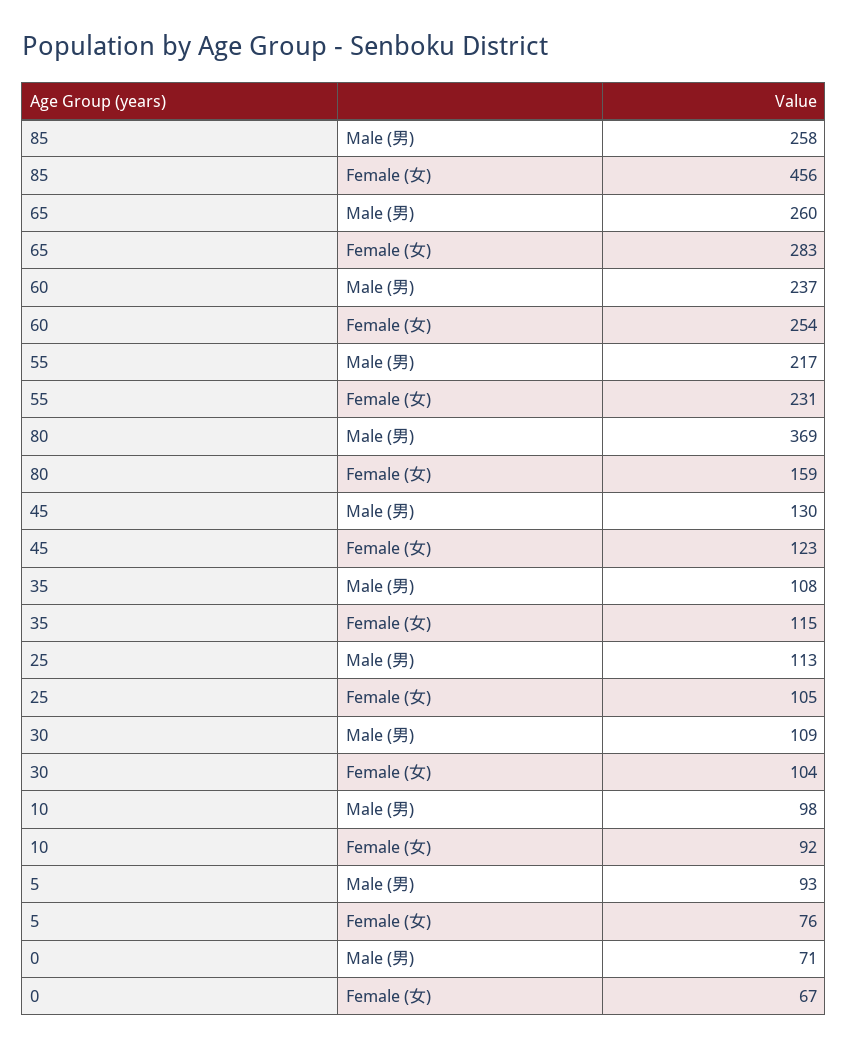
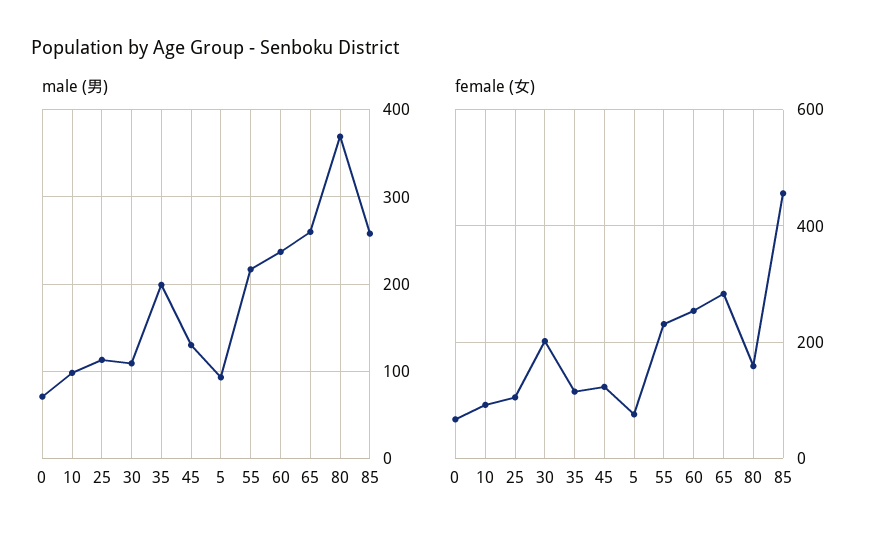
Male (男), 35: 108 -> 200
Female (女), 30: 104 -> 200

